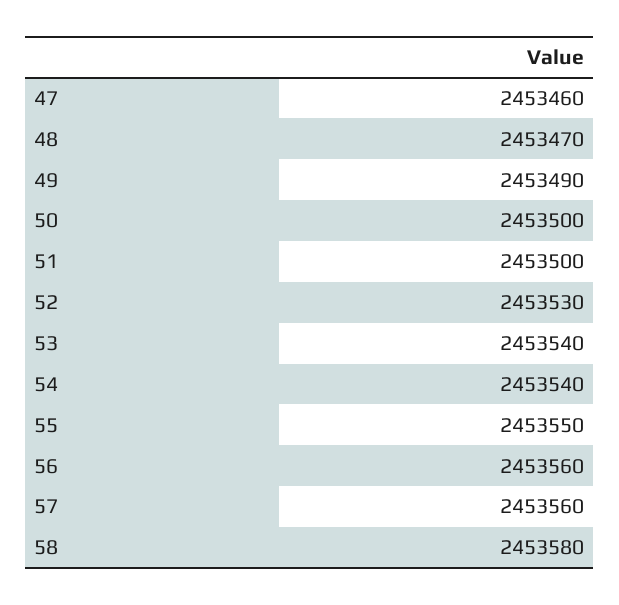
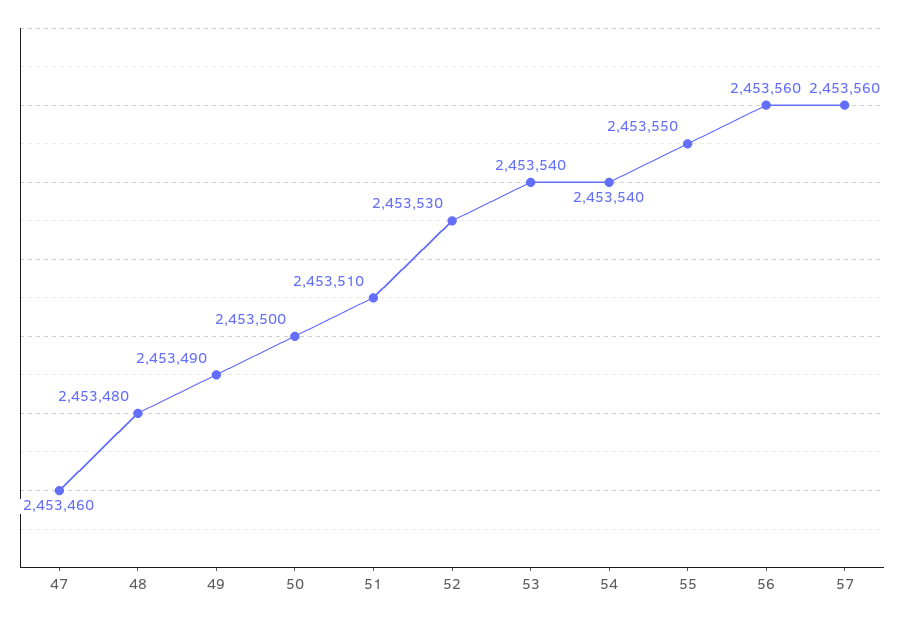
48: 2453470 -> 2453480
51: 2453500 -> 2453510
58: 2453580 -> none

